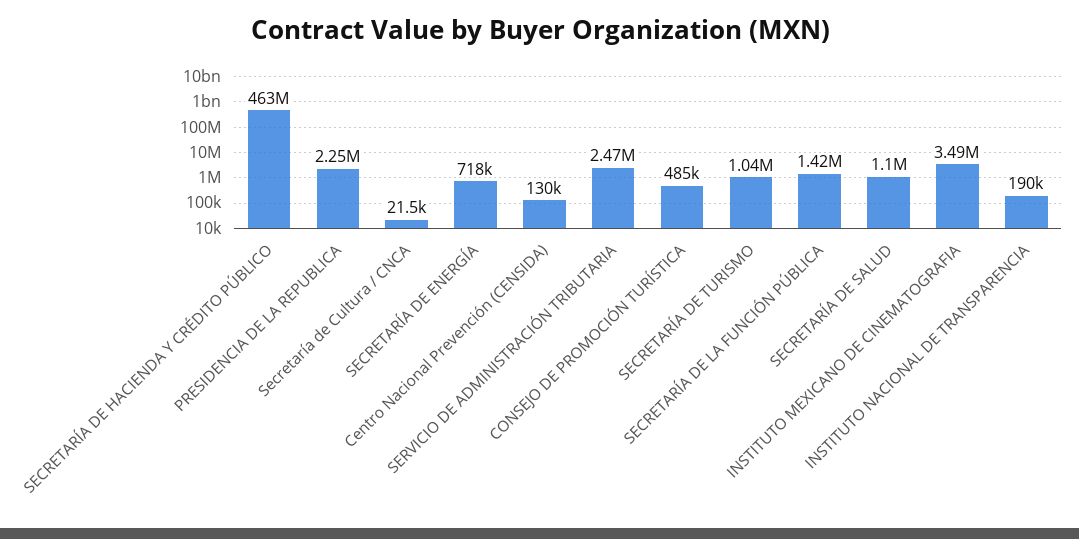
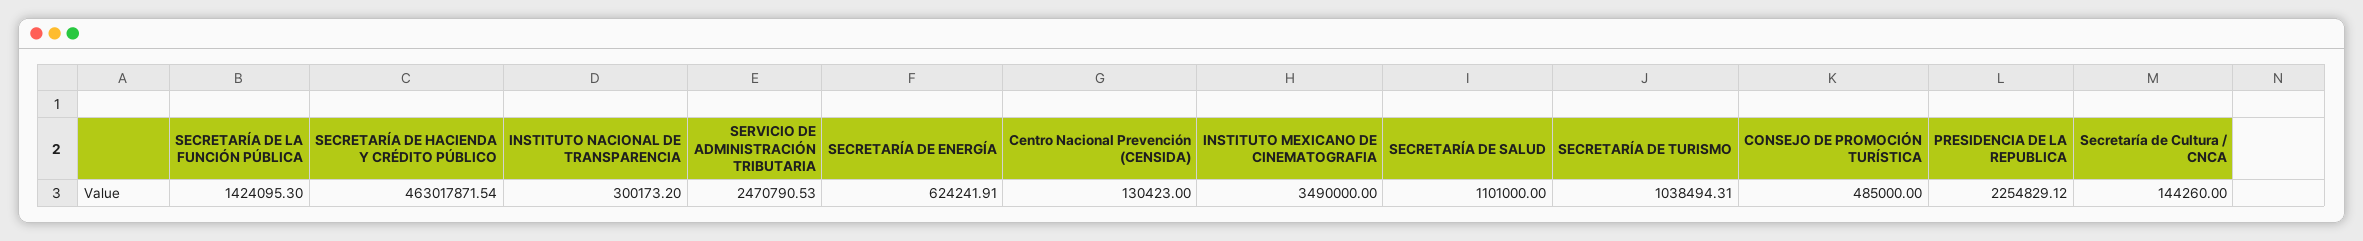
Secretaría de Cultura / CNCA: 21500 -> 144260
SECRETARÍA DE ENERGÍA: 718000 -> 624241.91
INSTITUTO NACIONAL DE TRANSPARENCIA: 190000 -> 300173.2

